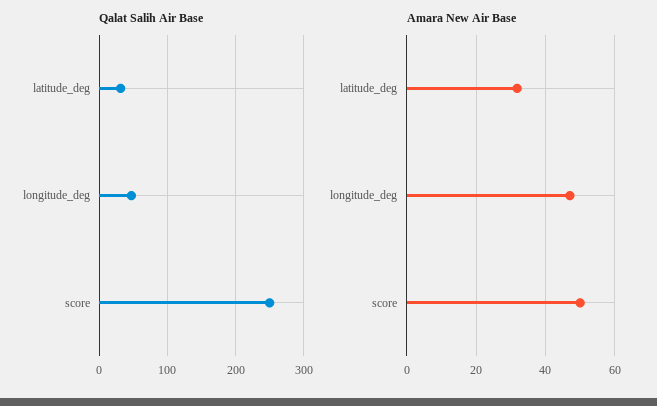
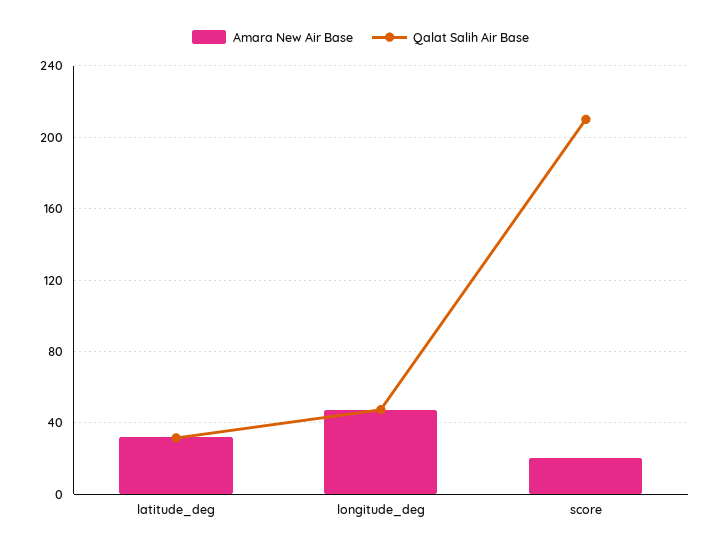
Qalat Salih Air Base, score: 250 -> 210
Amara New Air Base, score: 50 -> 20

